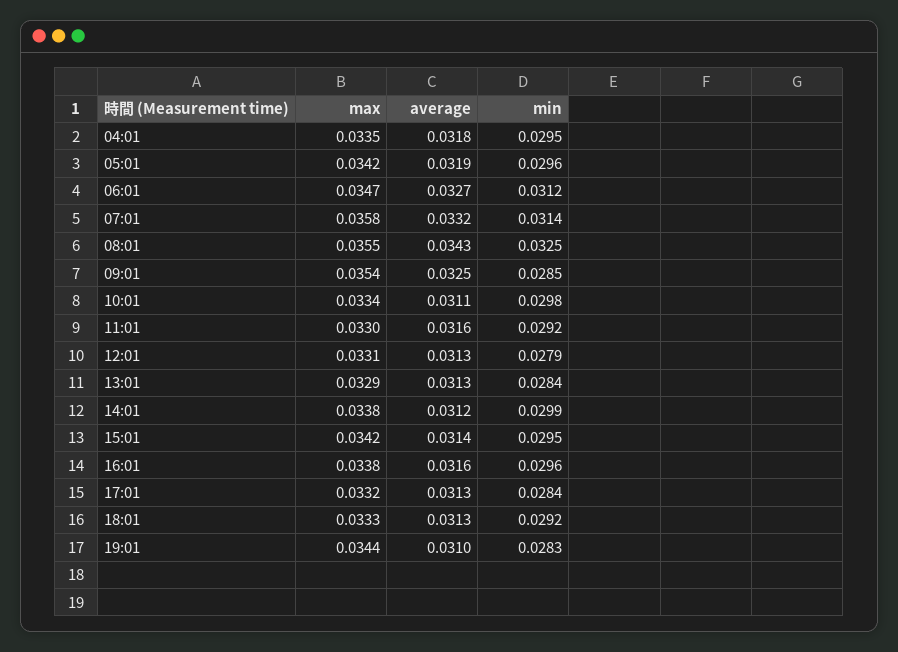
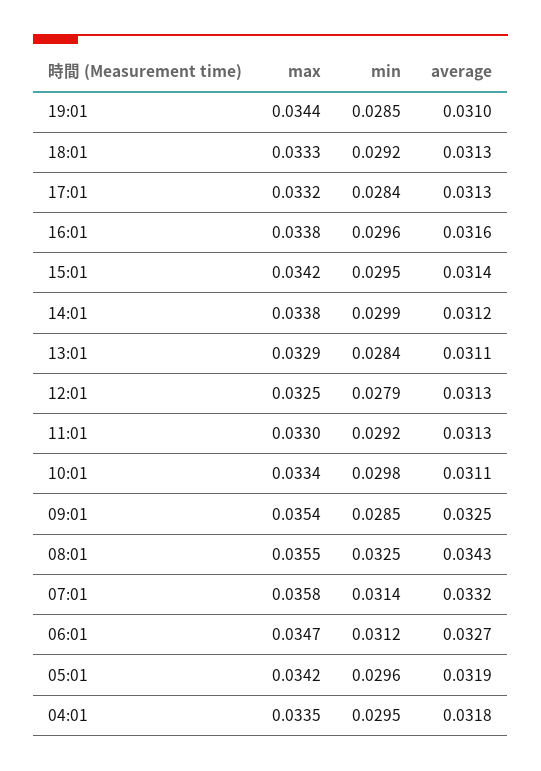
average, 11:01: 0.0316 -> 0.0313
max, 12:01: 0.0331 -> 0.0325
average, 13:01: 0.0313 -> 0.0311
min, 19:01: 0.0283 -> 0.0285

